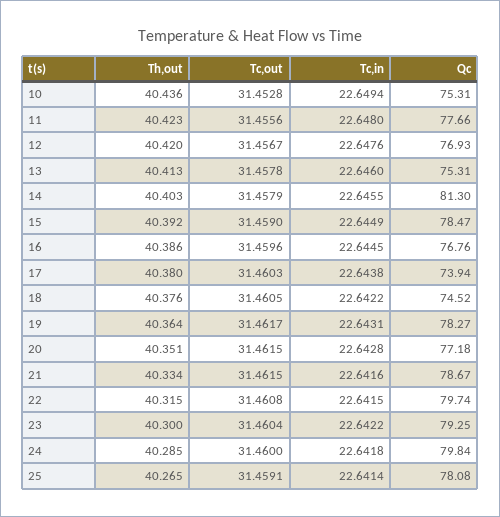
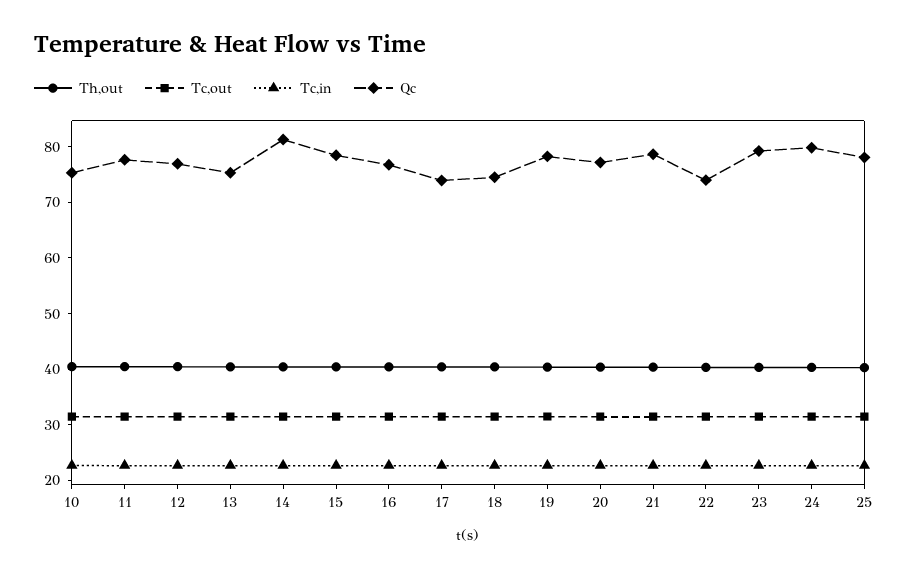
Qc, 22: 79.74 -> 74

